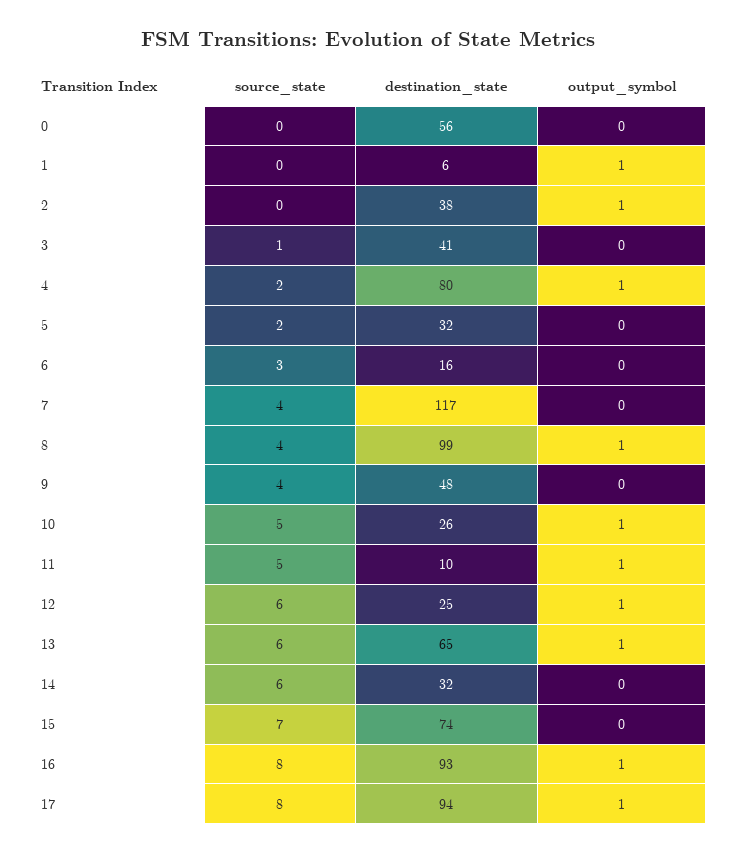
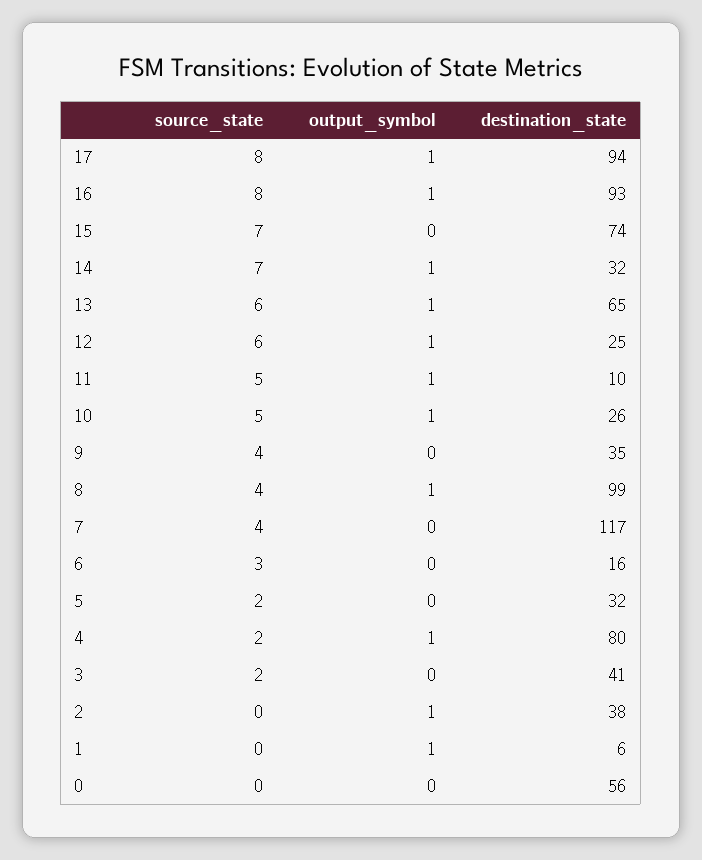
source_state, 3: 1 -> 2
destination_state, 9: 48 -> 35
source_state, 14: 6 -> 7
output_symbol, 14: 0 -> 1

